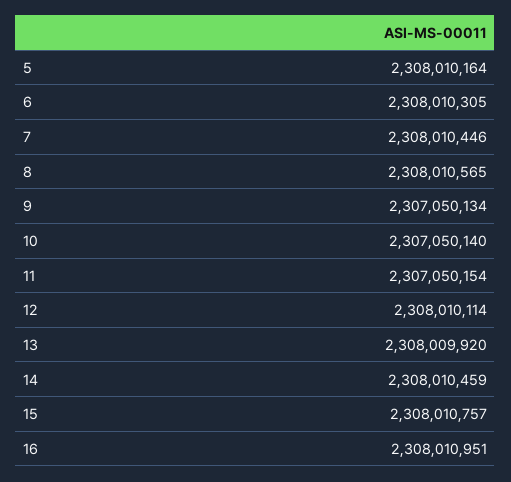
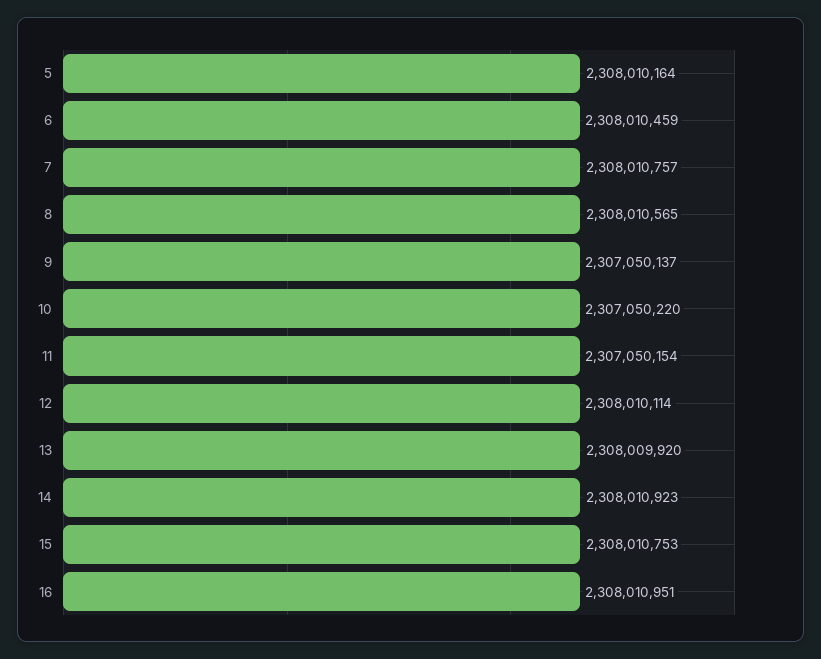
6: 2308010305 -> 2308010459
7: 2308010446 -> 2308010757
9: 2307050134 -> 2307050137
10: 2307050140 -> 2307050220
14: 2308010459 -> 2308010923
15: 2308010757 -> 2308010753

